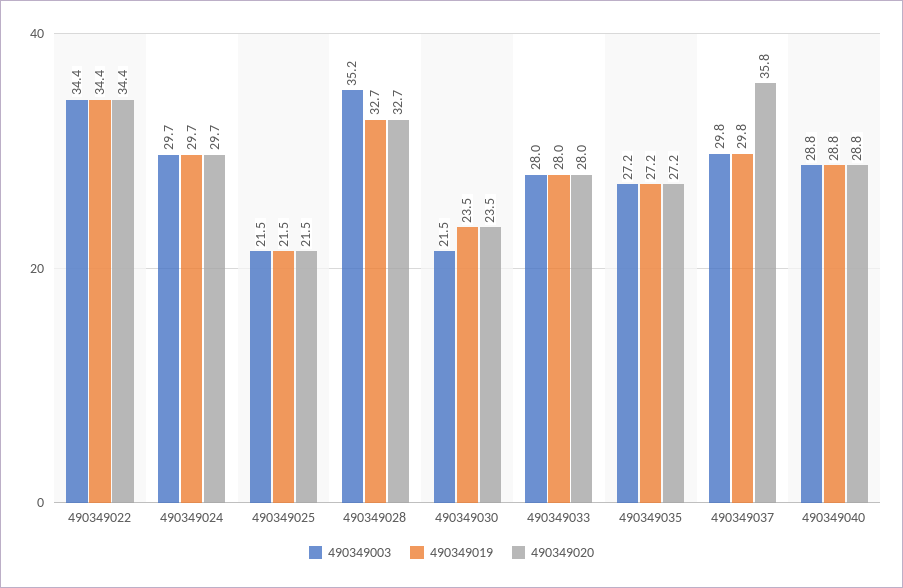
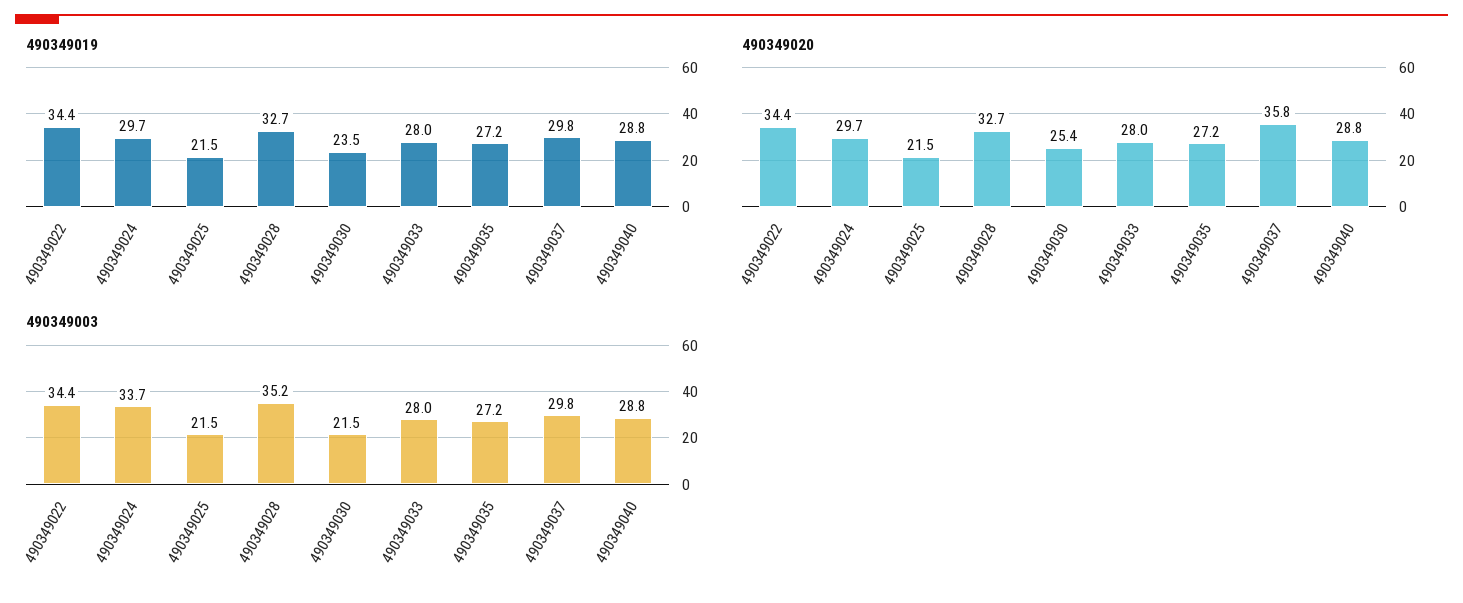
490349003, 490349024: 29.7 -> 33.7
490349020, 490349030: 23.5 -> 25.4

